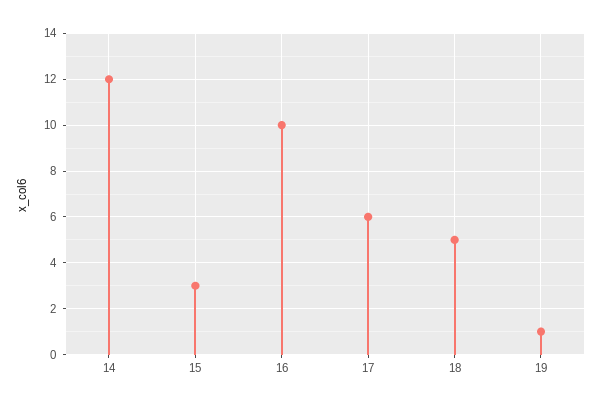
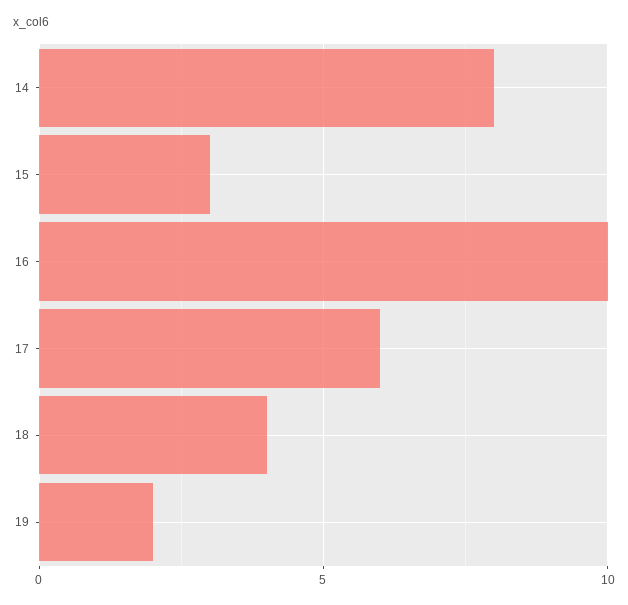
14: 12 -> 8
18: 5 -> 4
19: 1 -> 2

